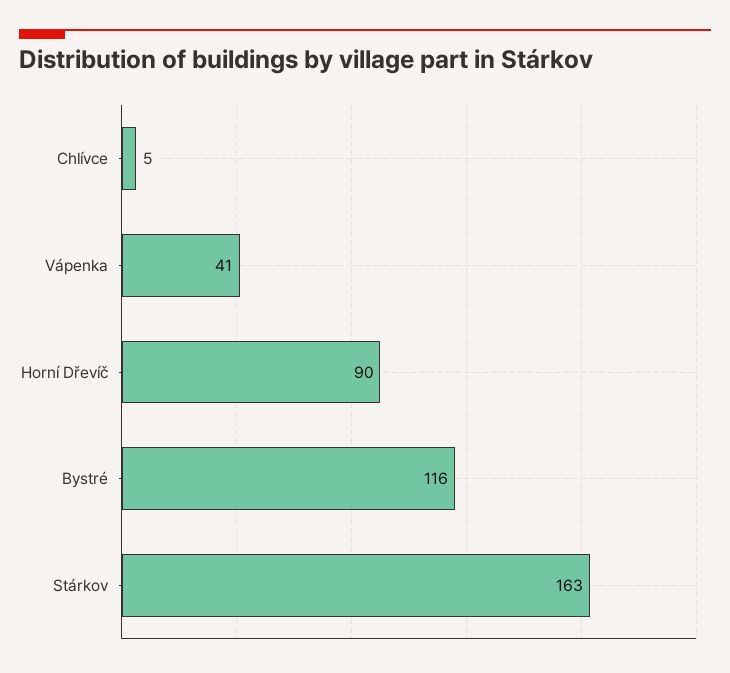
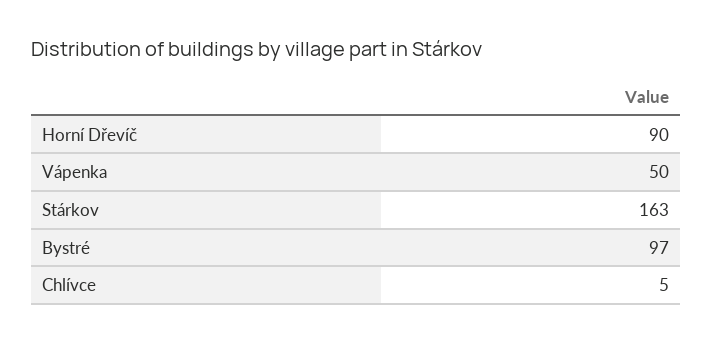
Vápenka: 41 -> 50
Bystré: 116 -> 97

